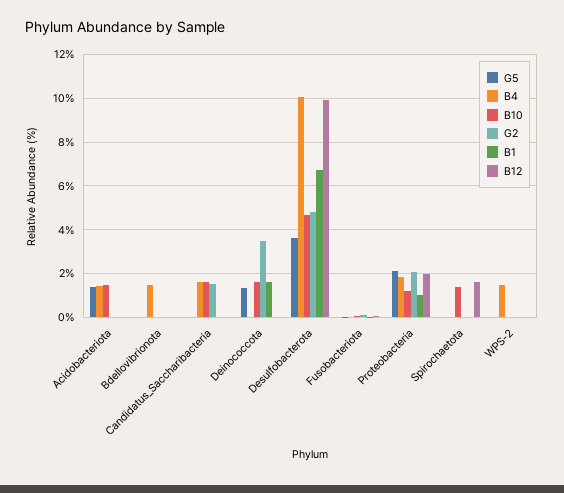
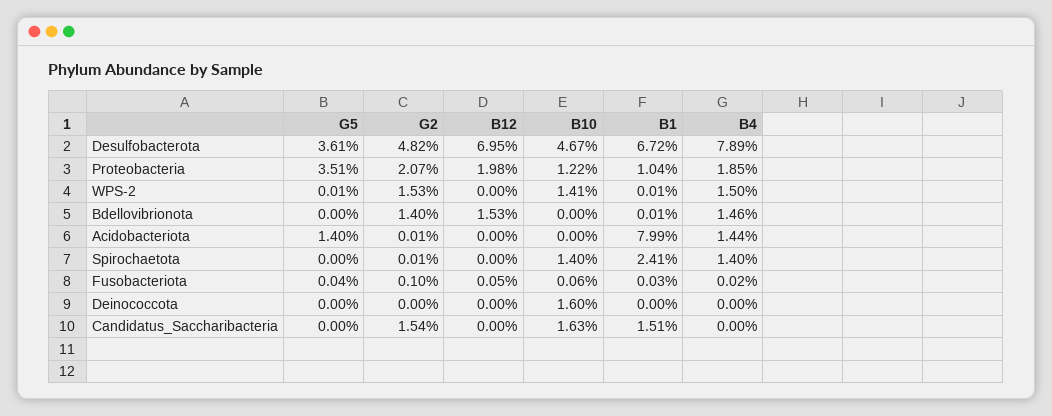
B10, Acidobacteriota: 1.5 -> 0
B1, Acidobacteriota: 0 -> 7.99
G2, Bdellovibrionota: 0 -> 1.4
B12, Bdellovibrionota: 0 -> 1.53
B4, Candidatus_Saccharibacteria: 1.5 -> 0
B1, Candidatus_Saccharibacteria: 0 -> 1.51
G5, Deinococcota: 1.5 -> 0
G2, Deinococcota: 3.5 -> 0
B1, Deinococcota: 1.5 -> 0
B4, Desulfobacterota: 10 -> 7.89
B12, Desulfobacterota: 10 -> 6.95
G5, Proteobacteria: 2 -> 3.51
B4, Spirochaetota: 0 -> 1.4
B1, Spirochaetota: 0 -> 2.41
B12, Spirochaetota: 1.5 -> 0
B10, WPS-2: 0 -> 1.41
G2, WPS-2: 0 -> 1.53

